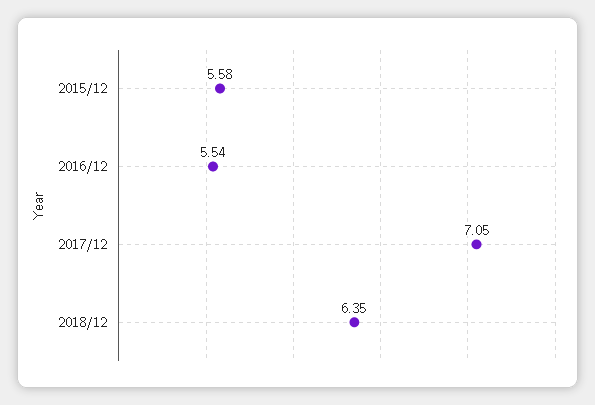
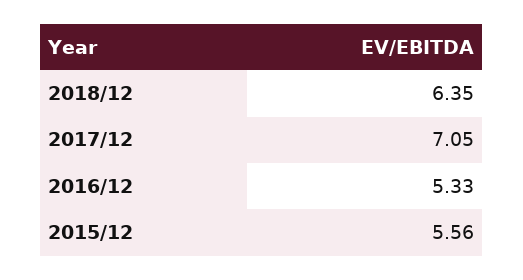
2015/12: 5.58 -> 5.56
2016/12: 5.54 -> 5.33

